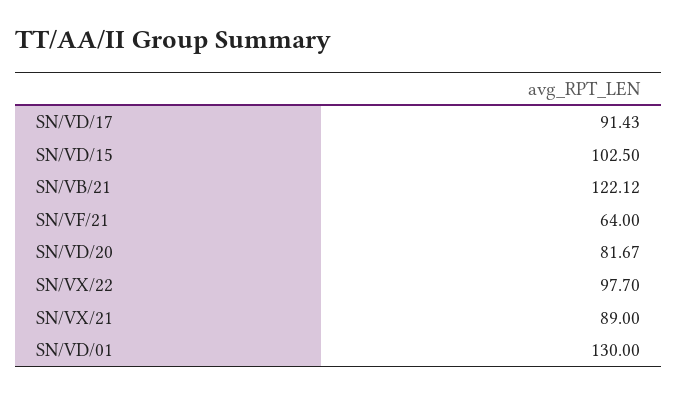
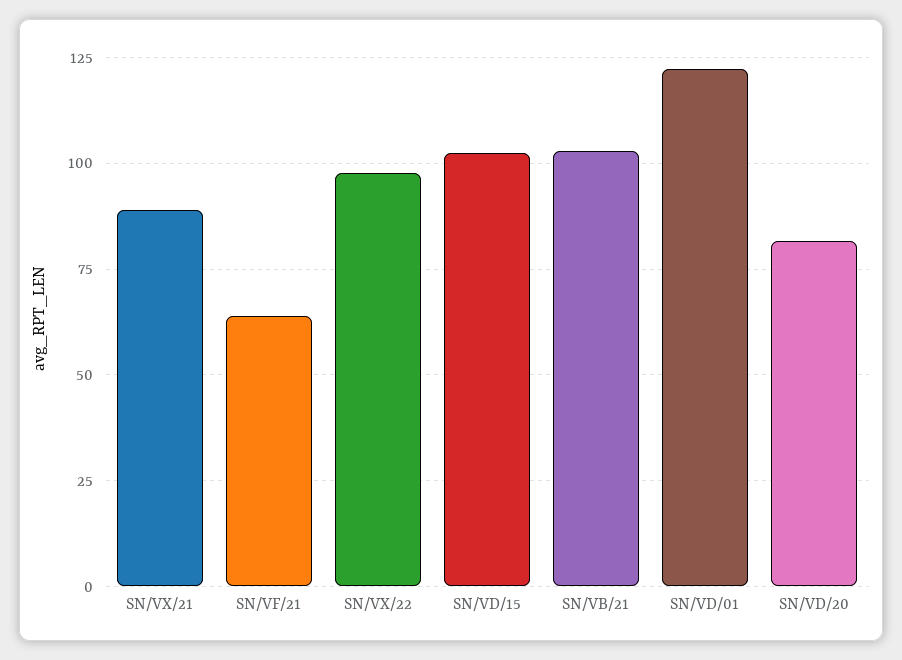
SN/VD/17: 91.43 -> none
SN/VB/21: 122.12 -> 102.5
SN/VD/01: 130 -> 122.5

